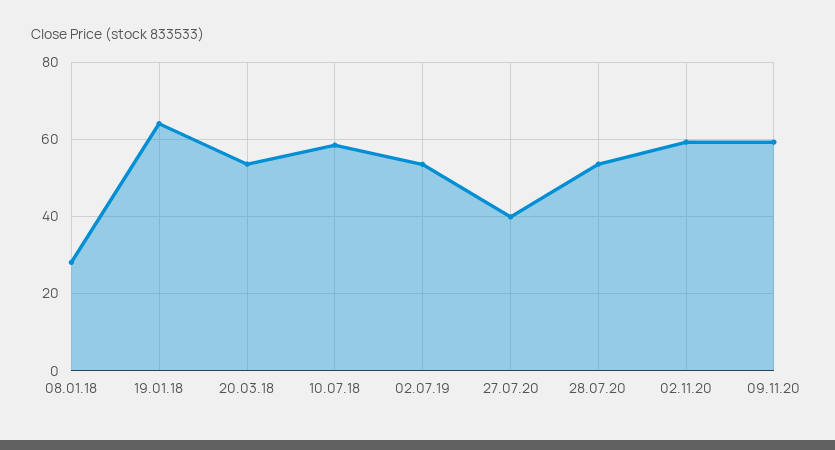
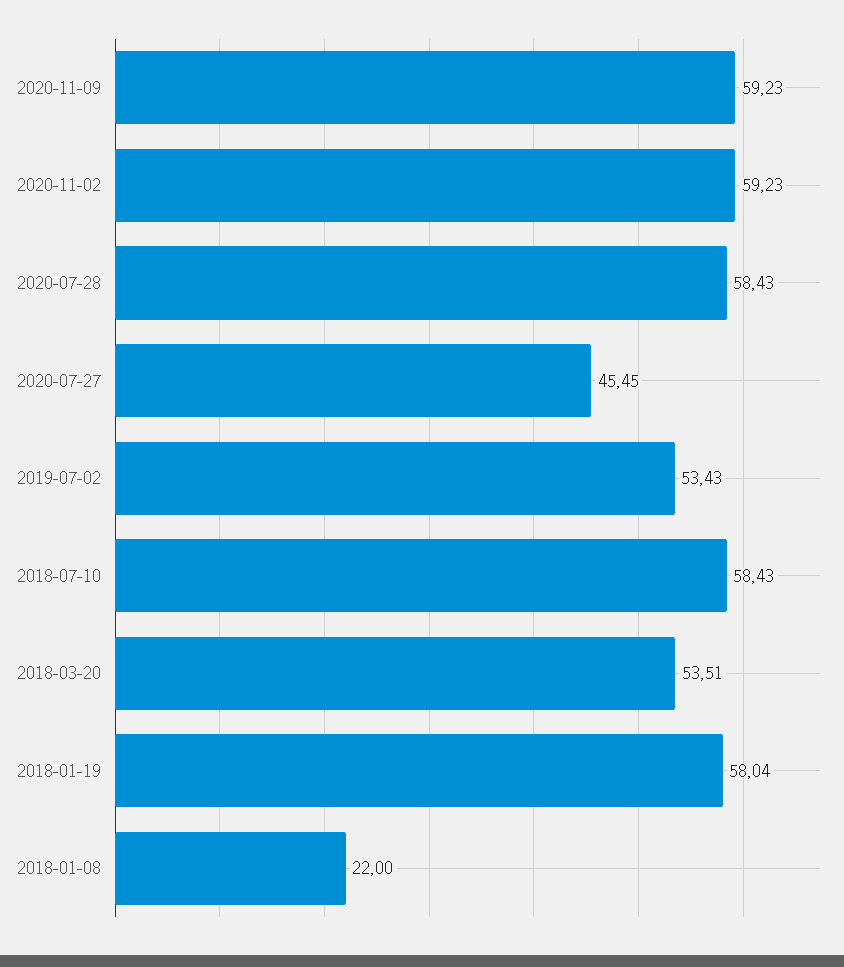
08.01.18: 28 -> 22
19.01.18: 64 -> 58.04
27.07.20: 40 -> 45.45
28.07.20: 54 -> 58.43

